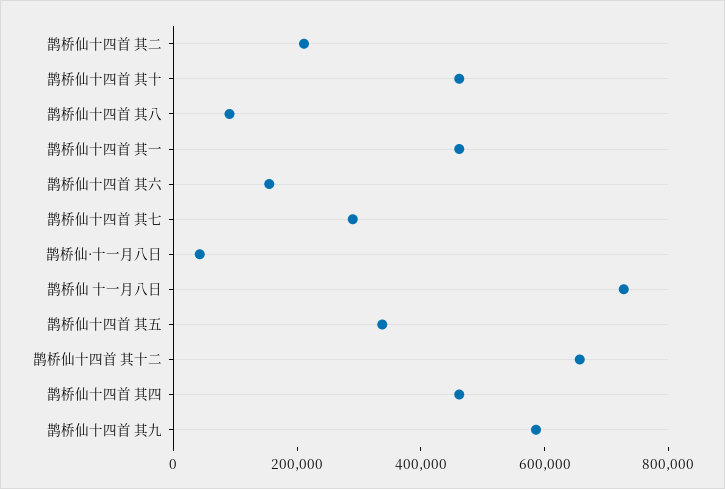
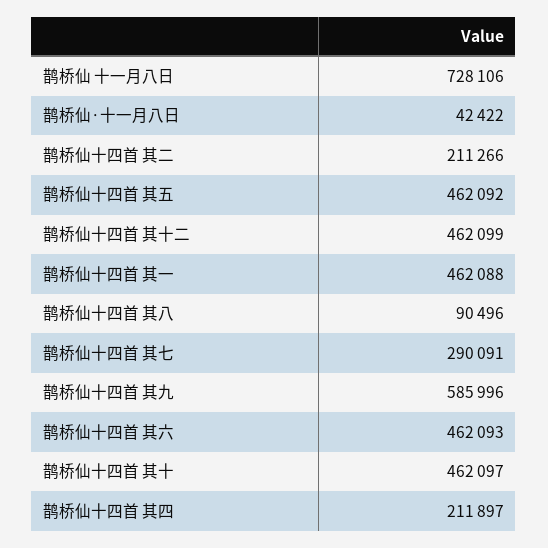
鹊桥仙十四首 其六: 150000 -> 462093
鹊桥仙十四首 其五: 350000 -> 462092
鹊桥仙十四首 其十二: 650000 -> 462099
鹊桥仙十四首 其四: 450000 -> 211897

